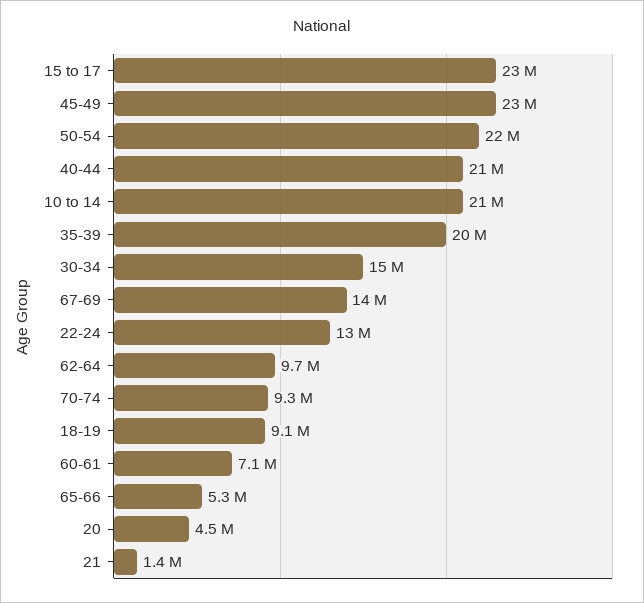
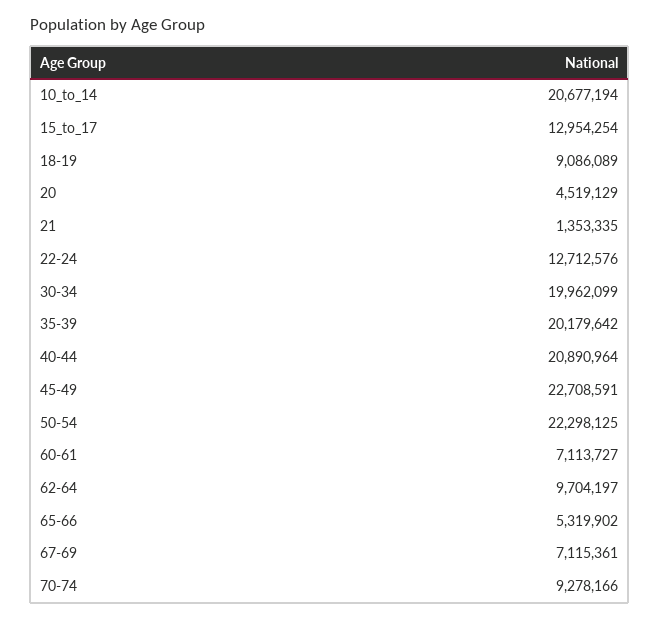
15 to 17: 23000000 -> 12954254
30-34: 15000000 -> 19962099
67-69: 14000000 -> 7115361

